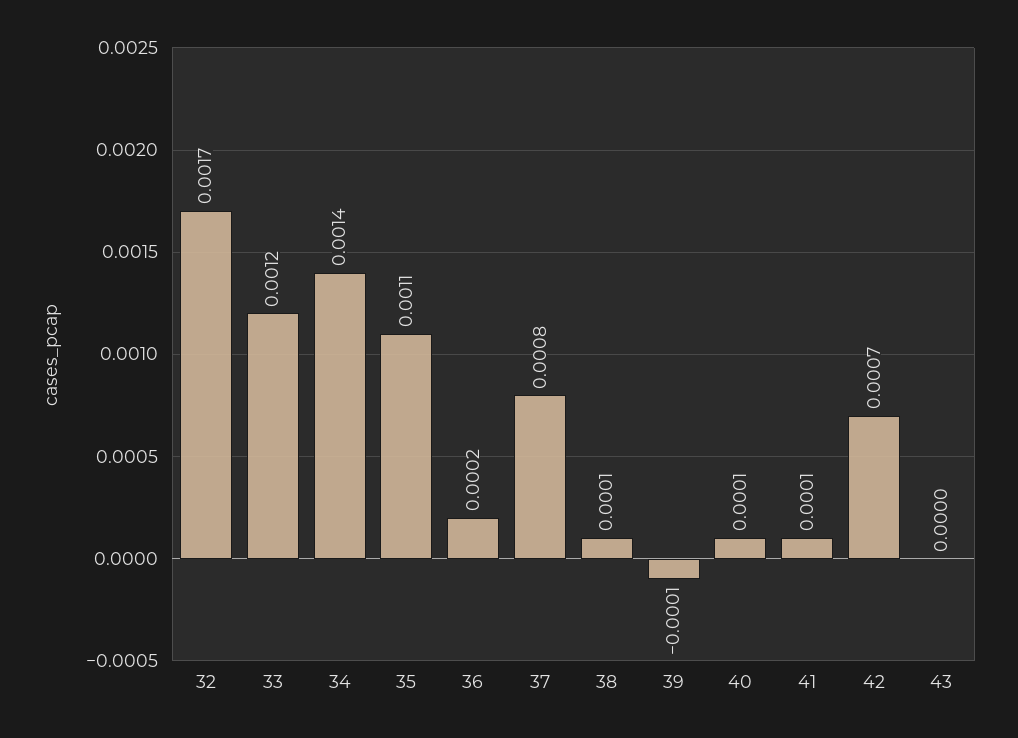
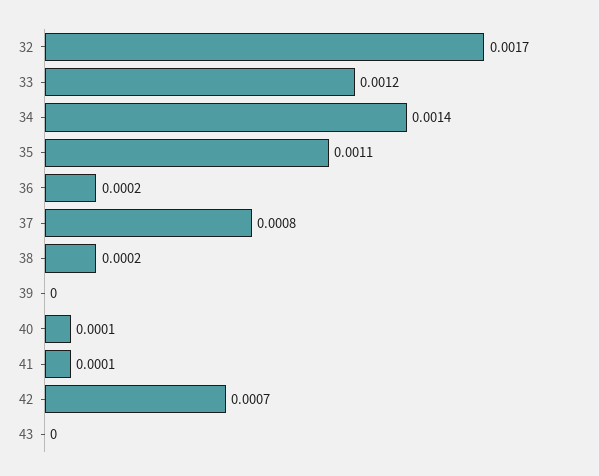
38: 0.0001 -> 0.0002
39: -0.0001 -> 0

